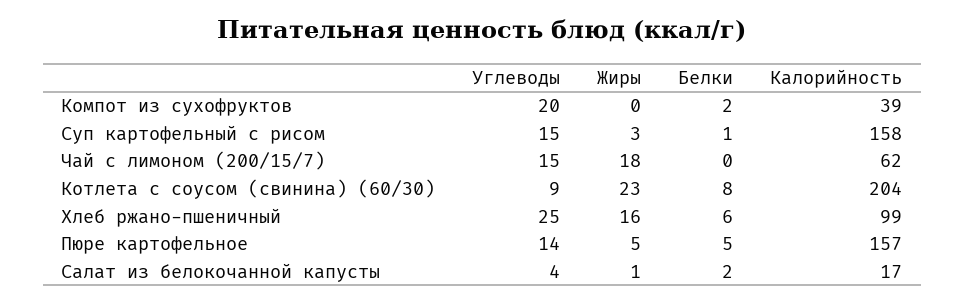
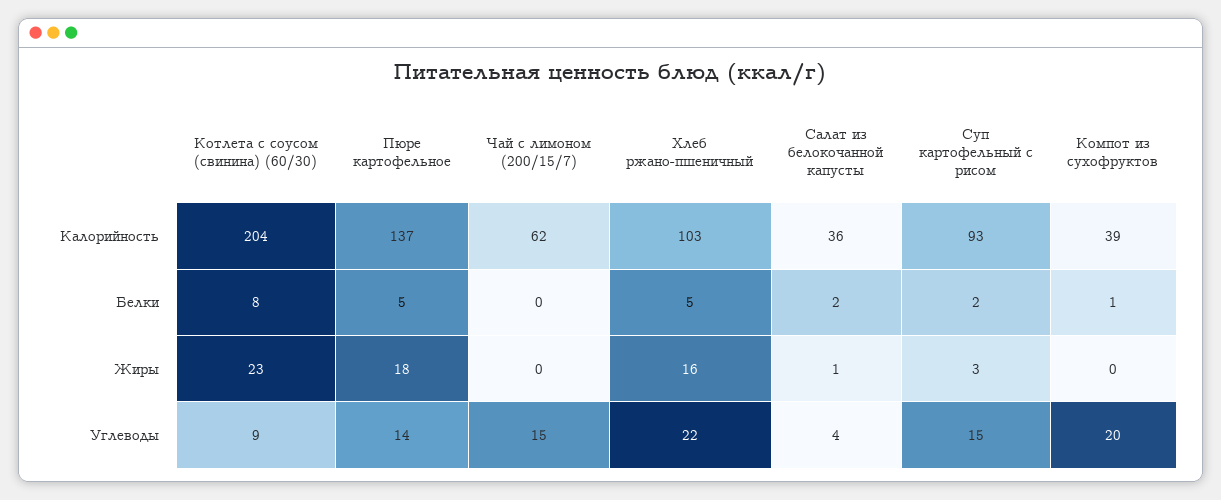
Белки, Компот из сухофруктов: 2 -> 1
Белки, Суп картофельный с рисом: 1 -> 2
Калорийность, Суп картофельный с рисом: 158 -> 93
Жиры, Чай с лимоном (200/15/7): 18 -> 0
Углеводы, Хлеб ржано-пшеничный: 25 -> 22
Белки, Хлеб ржано-пшеничный: 6 -> 5
Калорийность, Хлеб ржано-пшеничный: 99 -> 103
Жиры, Пюре картофельное: 5 -> 18
Калорийность, Пюре картофельное: 157 -> 137
Калорийность, Салат из белокочанной капусты: 17 -> 36

